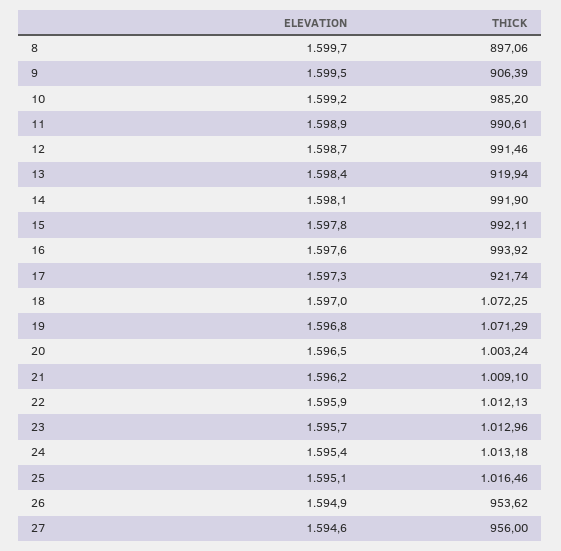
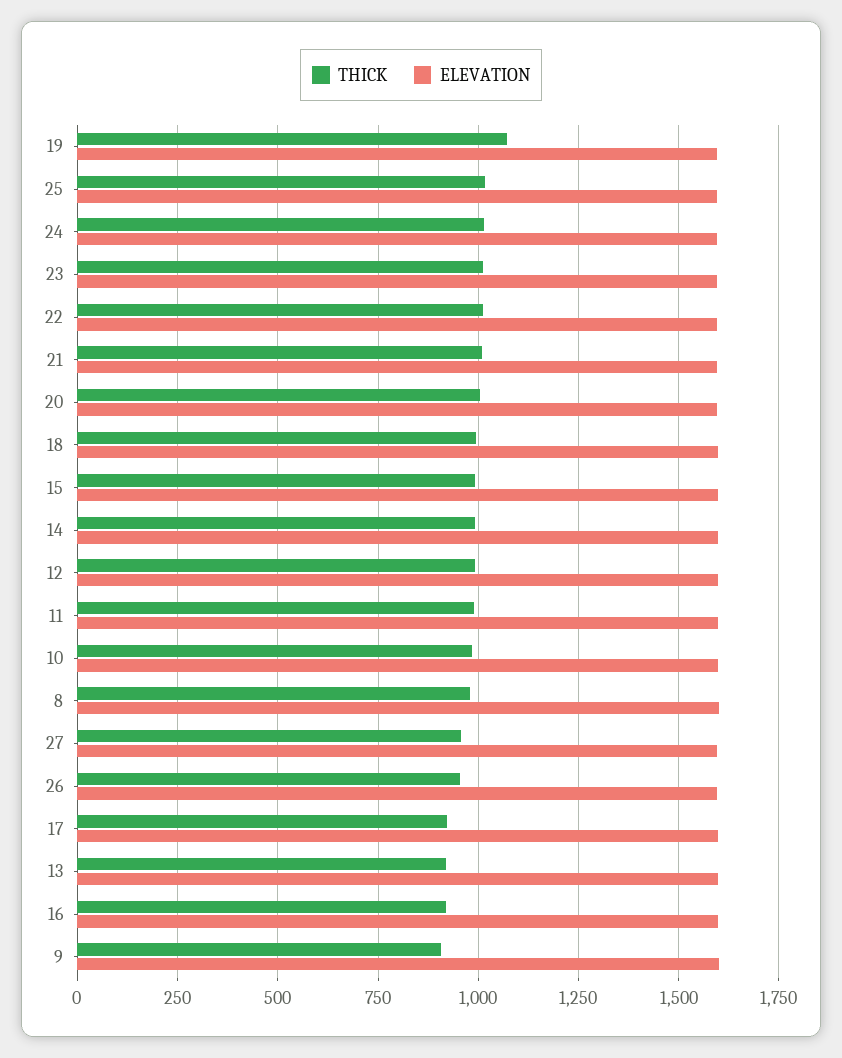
THICK, 8: 897.06 -> 975
THICK, 16: 993.92 -> 925
THICK, 18: 1072.25 -> 1000

